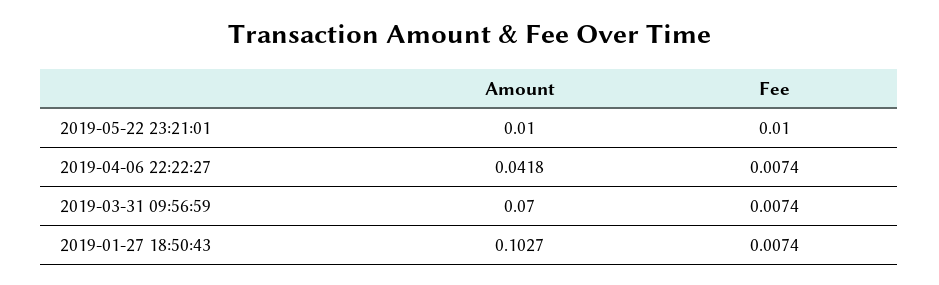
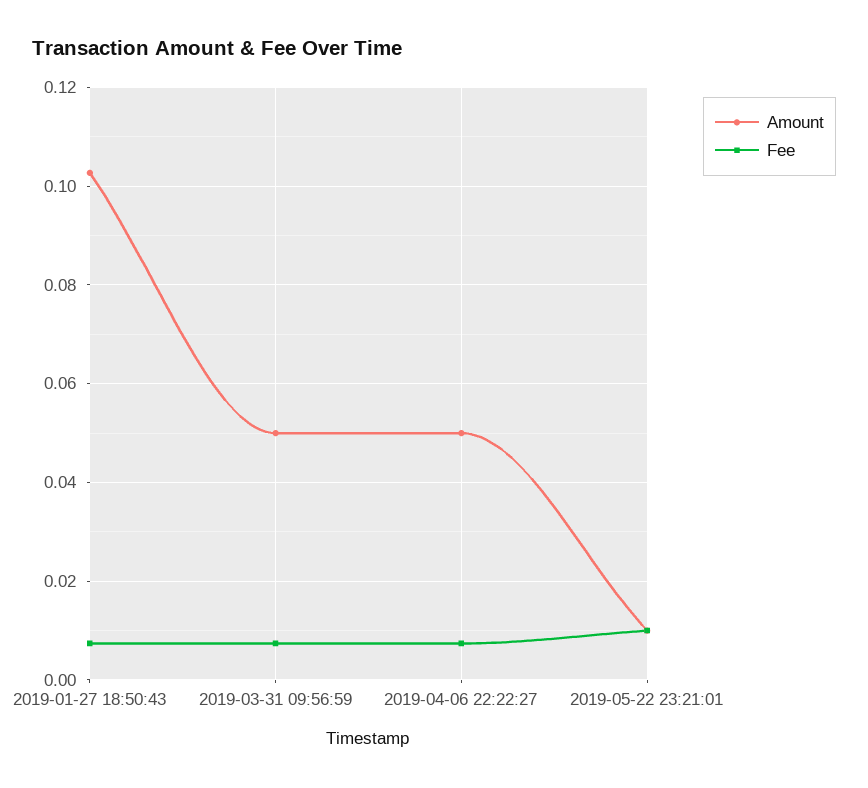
Amount, 2019-04-06 22:22:27: 0.0418 -> 0.05
Amount, 2019-03-31 09:56:59: 0.07 -> 0.05

